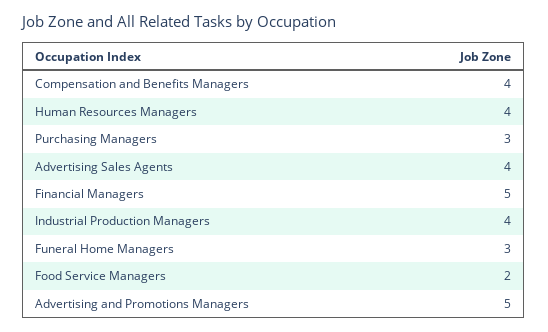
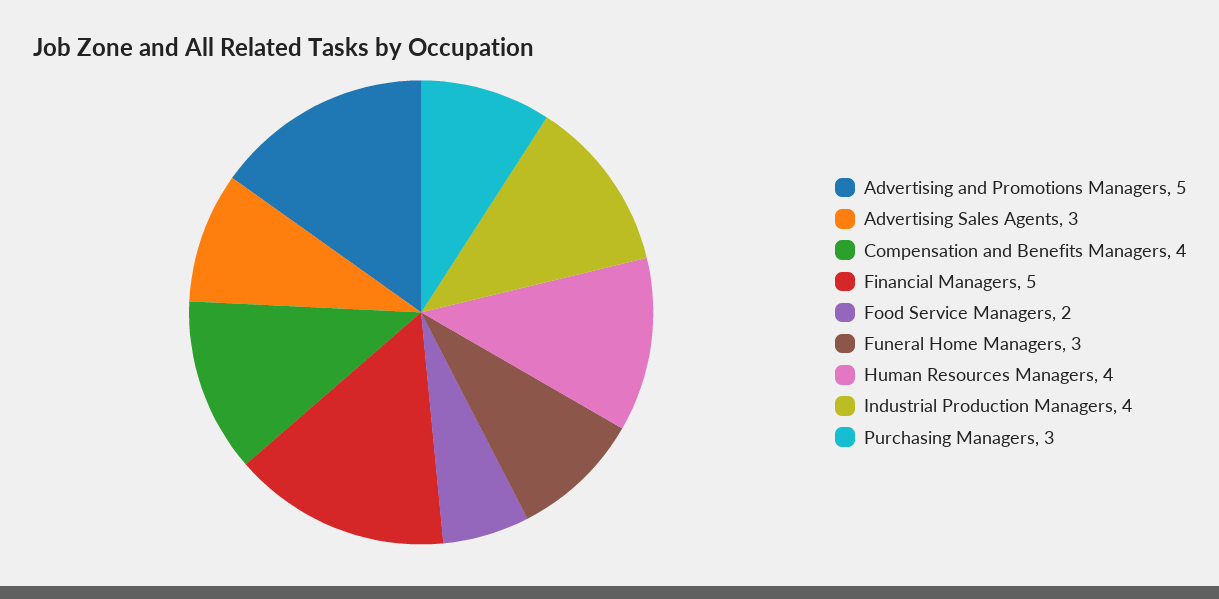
Advertising Sales Agents: 4 -> 3

